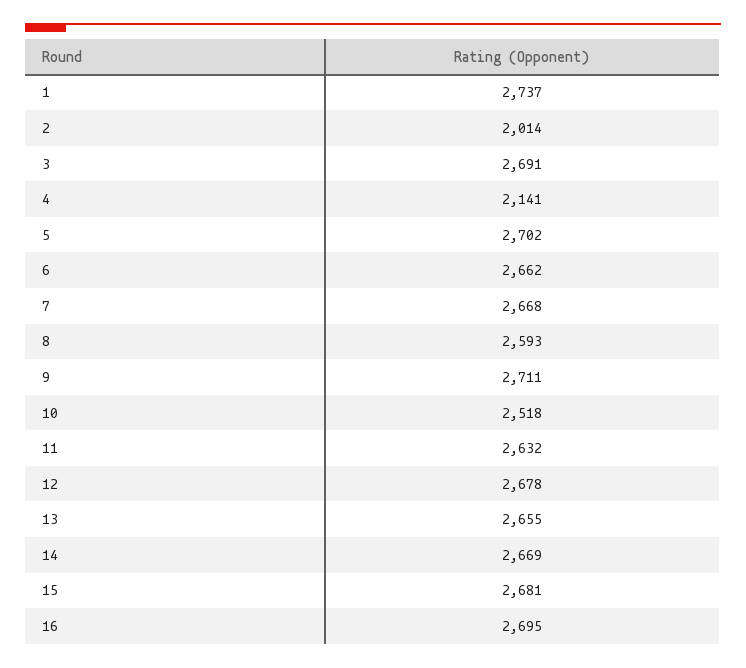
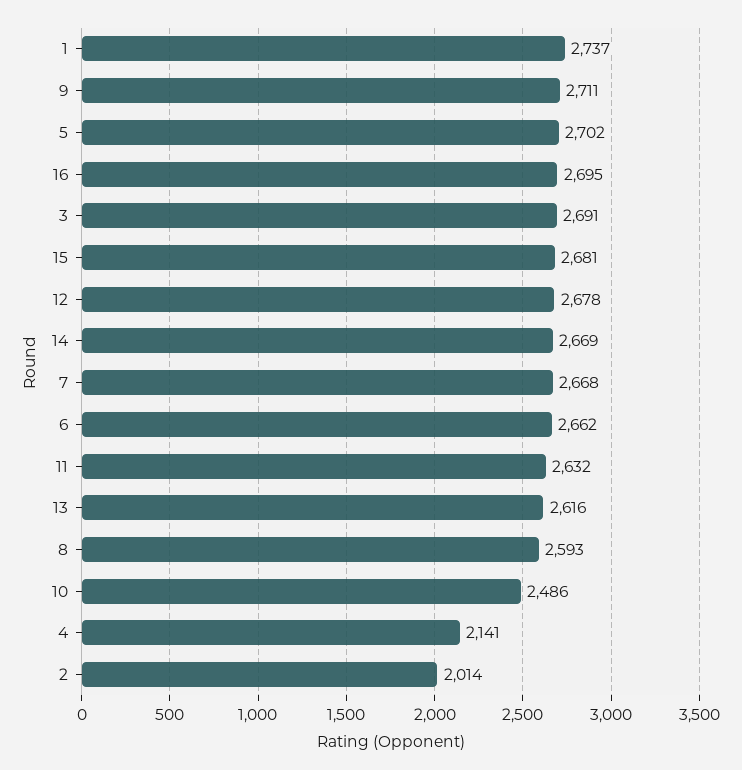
10: 2518 -> 2486
13: 2655 -> 2616

